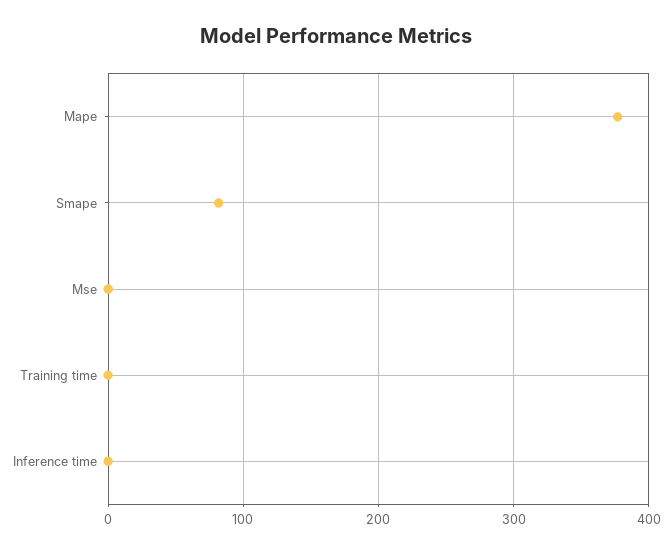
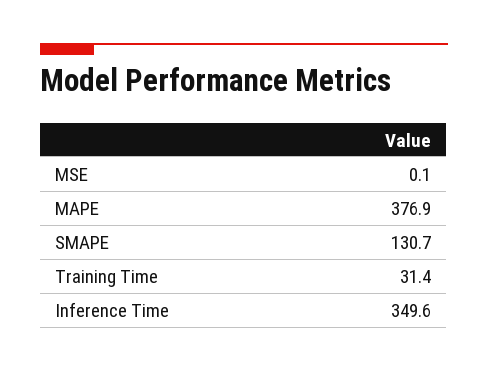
Smape: 80 -> 130.7
Training time: 0 -> 31.4
Inference time: 0 -> 349.6

